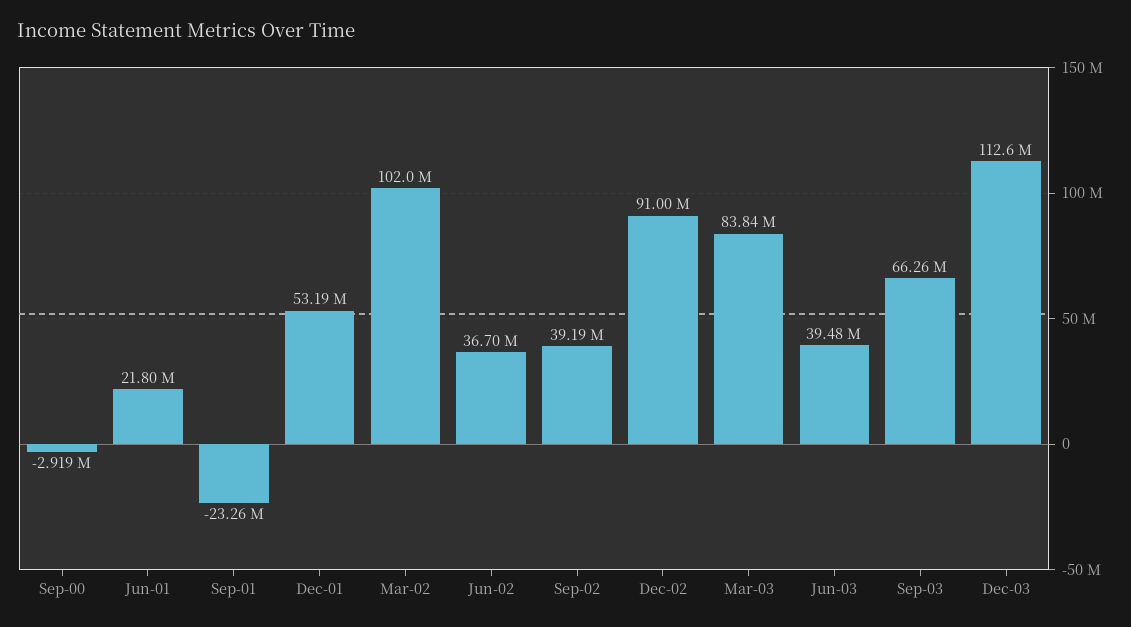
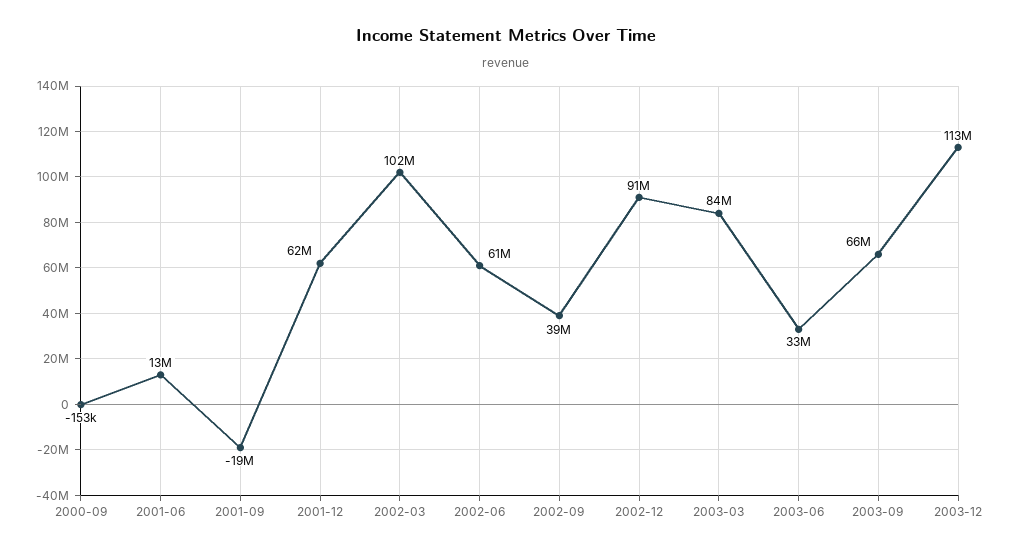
Sep-00: -2919000 -> -153000
Jun-01: 21800000 -> 13000000
Sep-01: -23260000 -> -19000000
Dec-01: 53190000 -> 62000000
Jun-02: 36700000 -> 61000000
Jun-03: 39480000 -> 33000000

